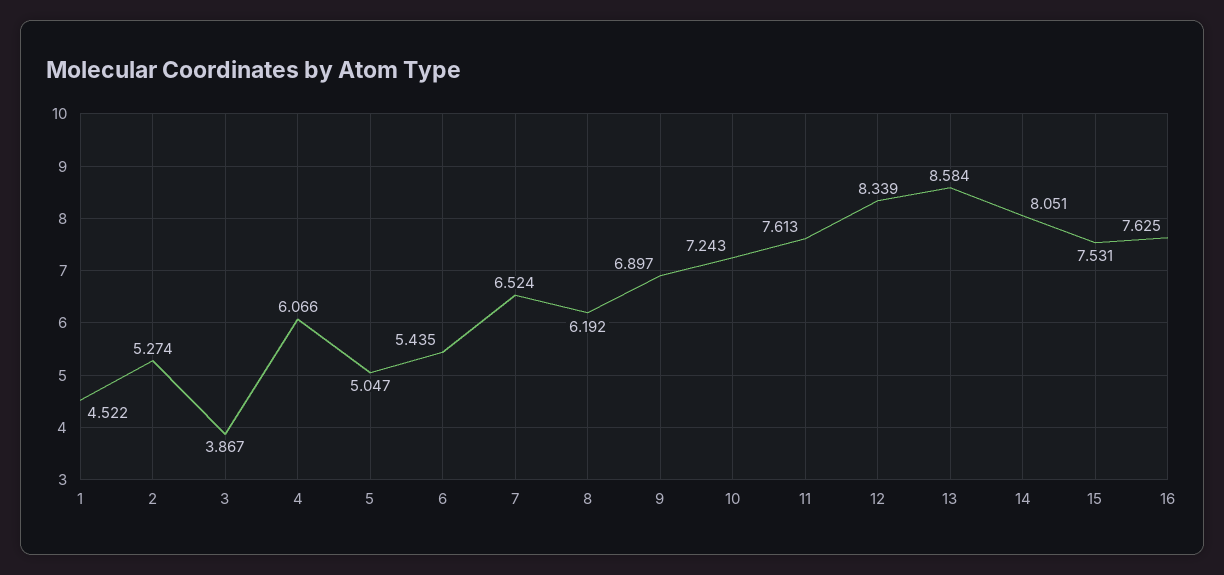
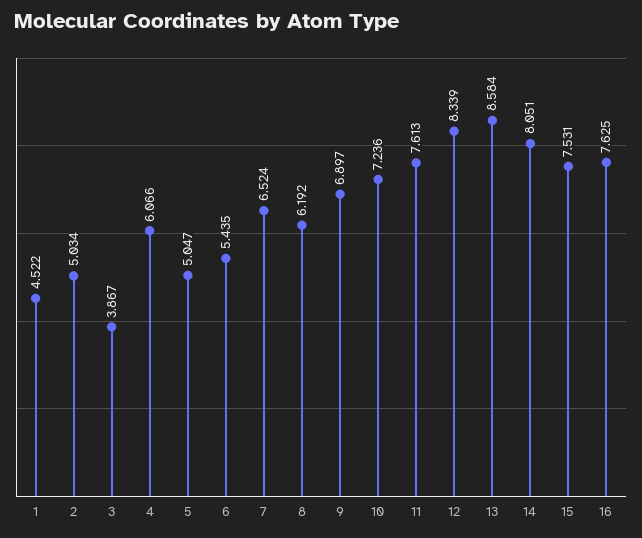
2: 5.274 -> 5.034
10: 7.243 -> 7.236

